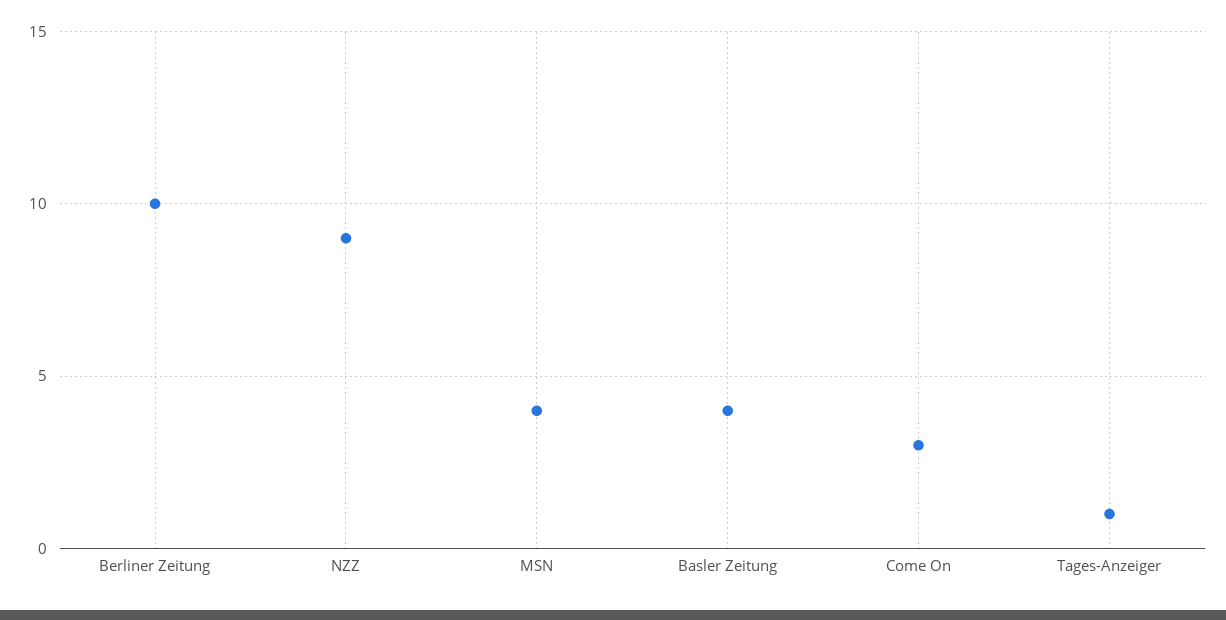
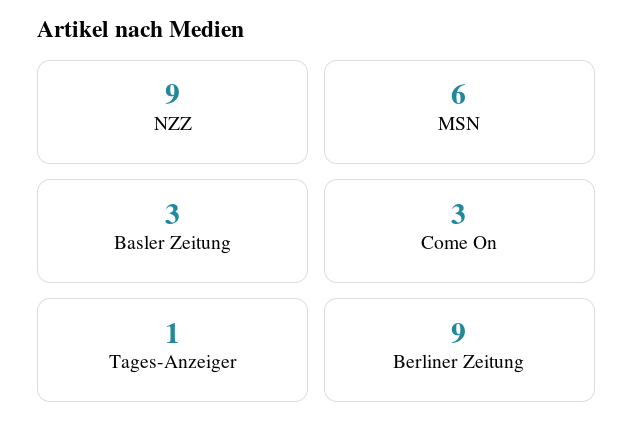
Berliner Zeitung: 10 -> 9
MSN: 4 -> 6
Basler Zeitung: 4 -> 3

